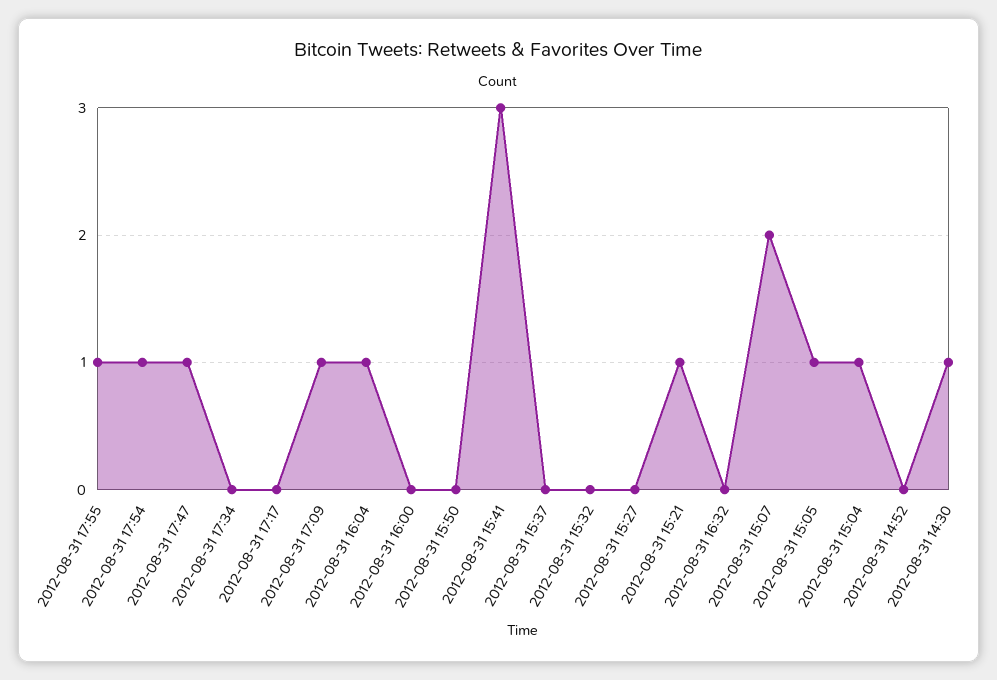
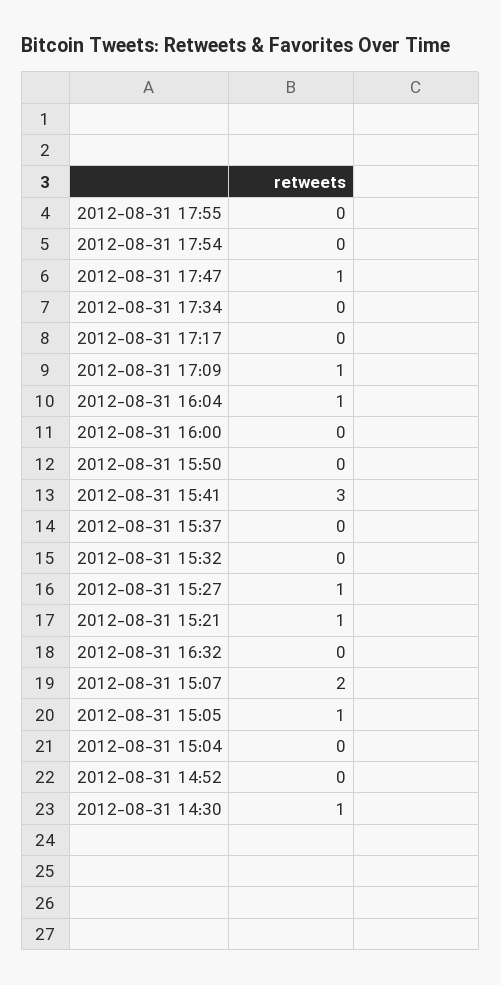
2012-08-31 17:55: 1 -> 0
2012-08-31 17:54: 1 -> 0
2012-08-31 15:27: 0 -> 1
2012-08-31 15:04: 1 -> 0

